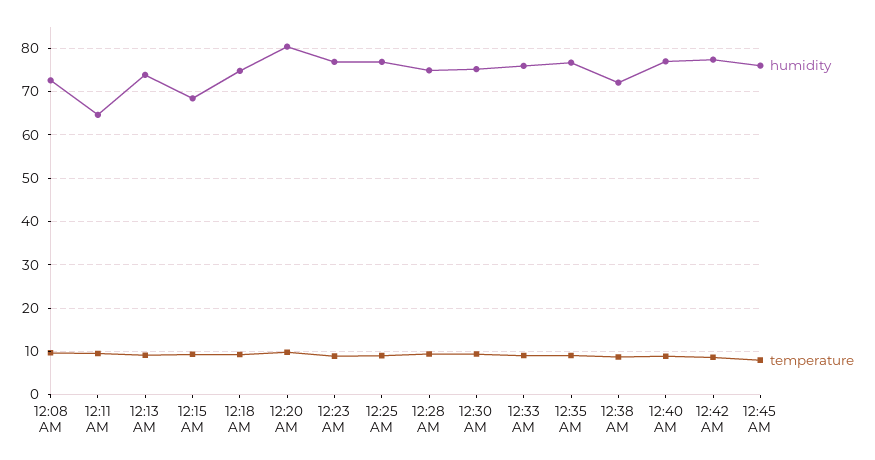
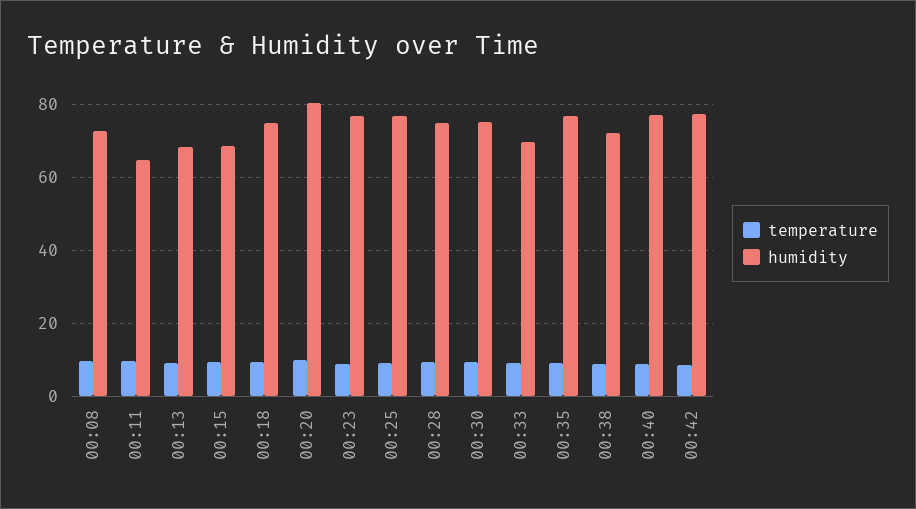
humidity, 12:13 AM: 74 -> 68
humidity, 12:33 AM: 76 -> 70
humidity, 12:45 AM: 76 -> none
temperature, 12:45 AM: 8 -> none

